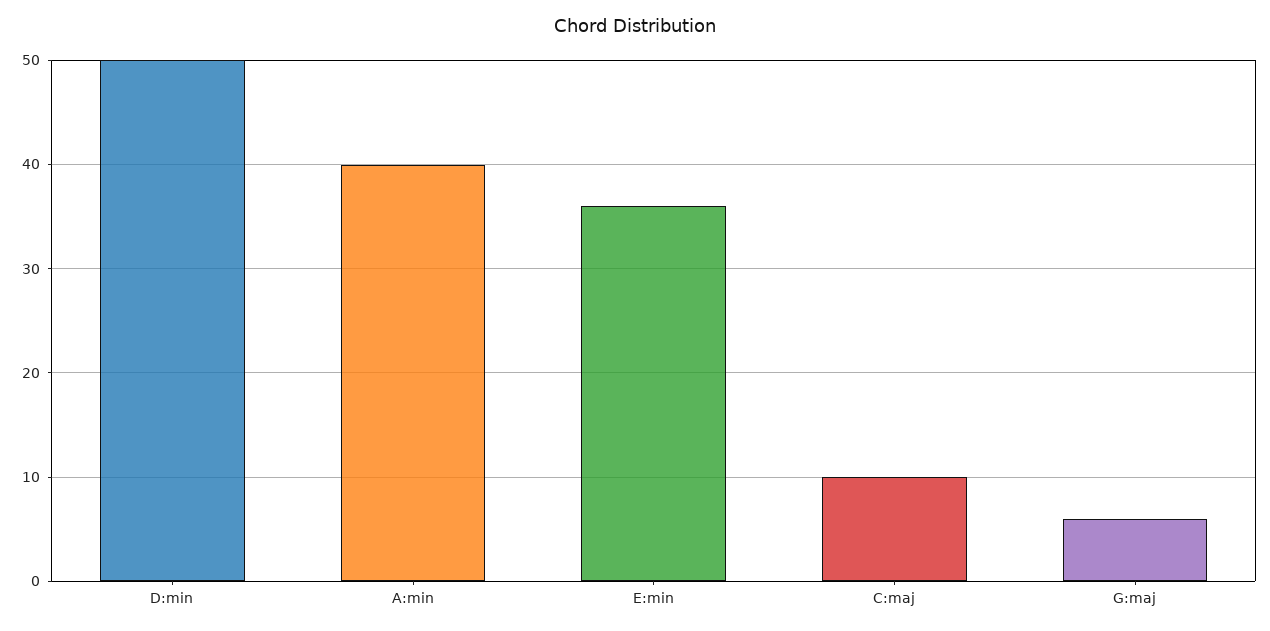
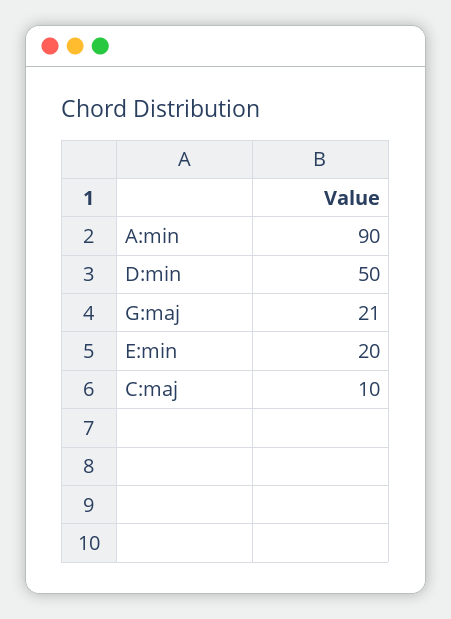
A:min: 40 -> 90
E:min: 36 -> 20
G:maj: 6 -> 21

